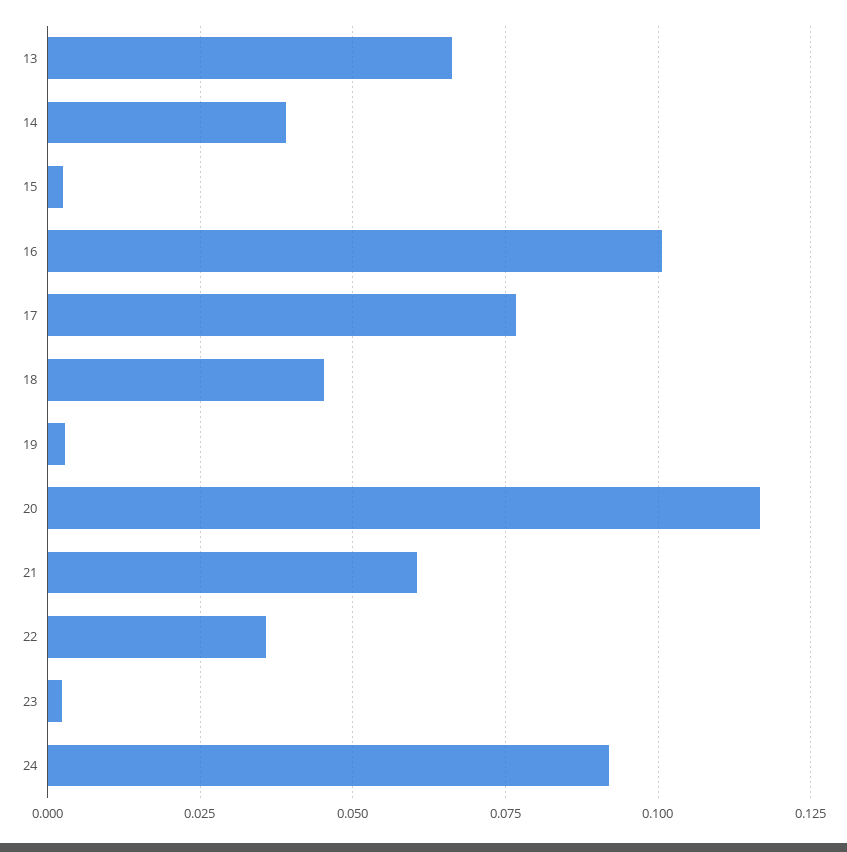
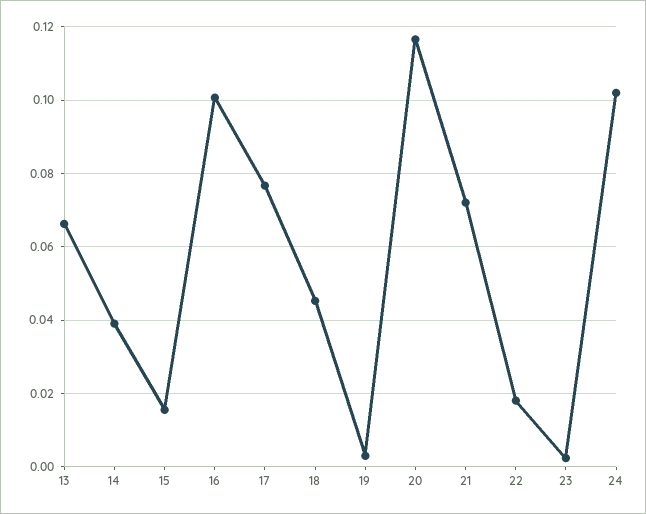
15: 0.0025 -> 0.016
21: 0.06 -> 0.072
22: 0.035 -> 0.018
24: 0.0925 -> 0.102

